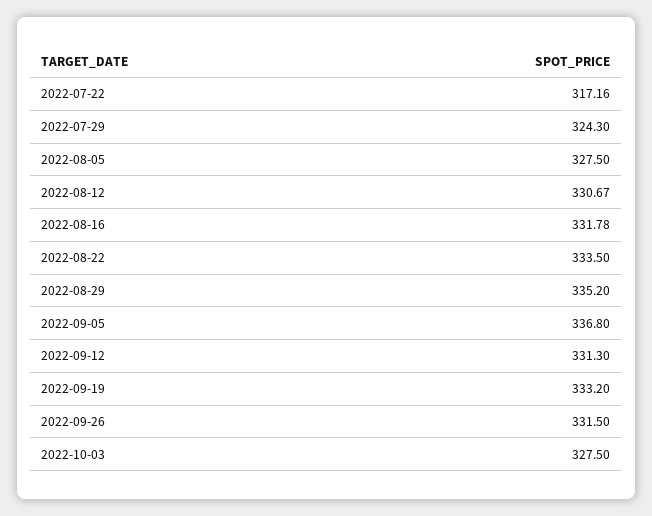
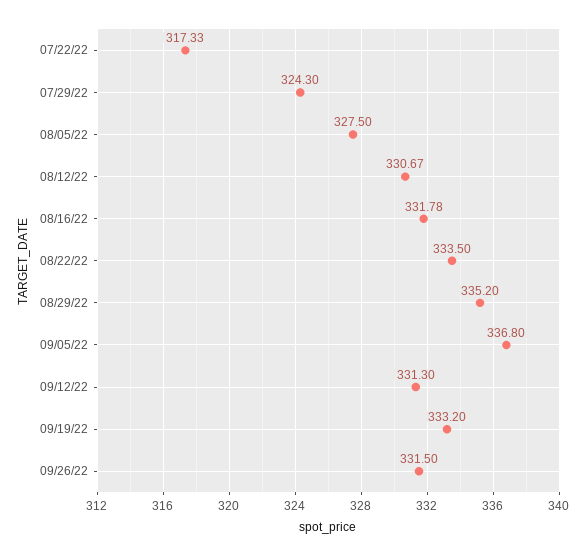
2022-07-22: 317.16 -> 317.33
2022-10-03: 327.5 -> none

